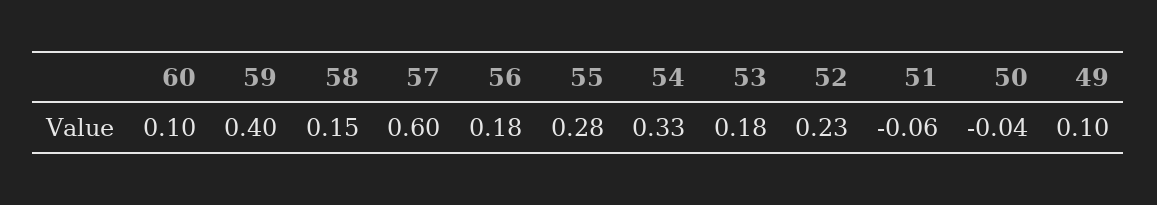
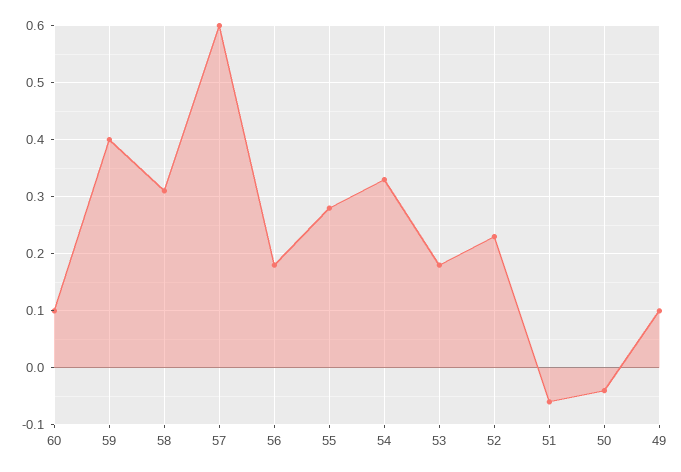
58: 0.15 -> 0.3

